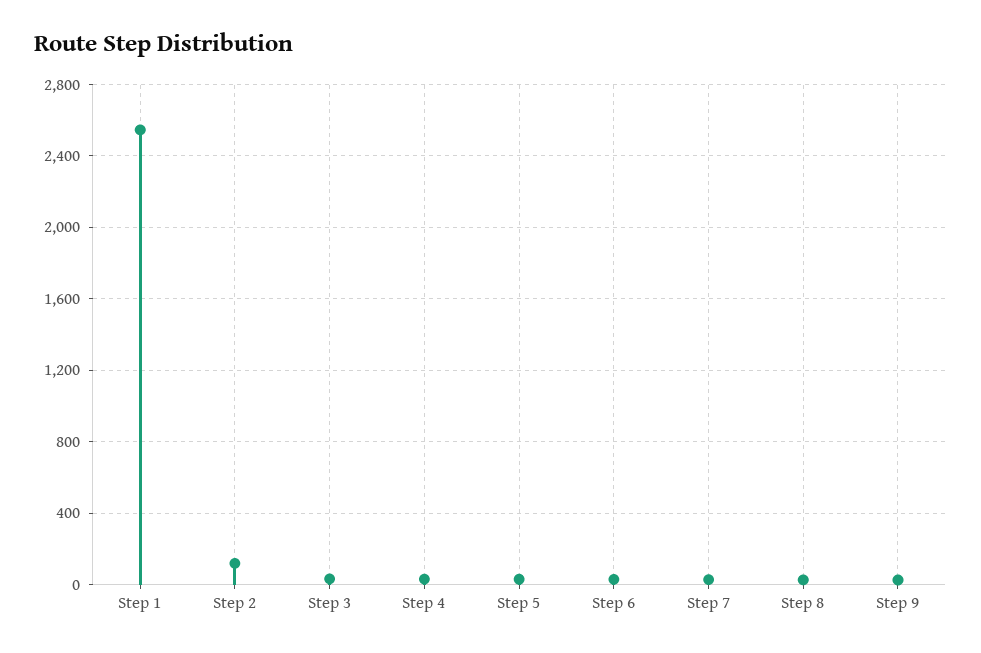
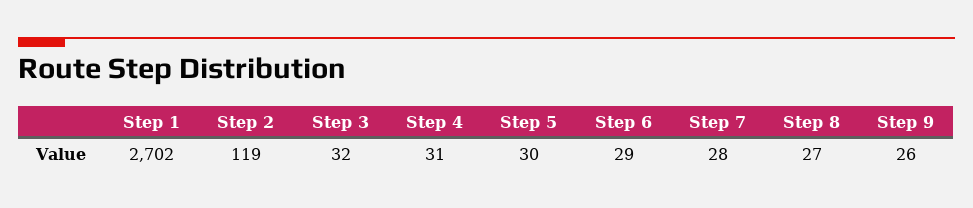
Step 1: 2550 -> 2702

